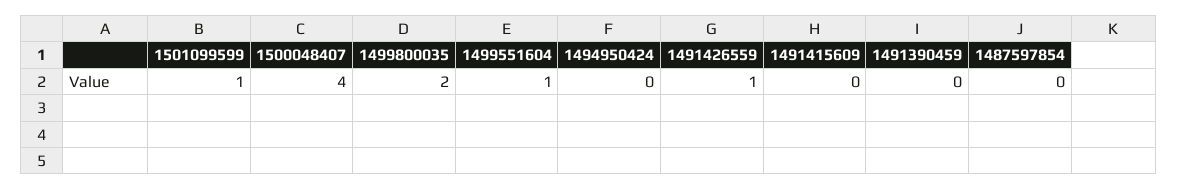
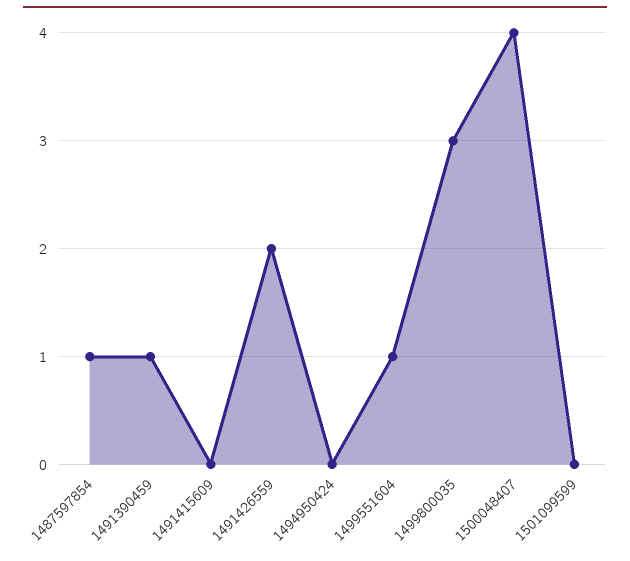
1501099599: 1 -> 0
1499800035: 2 -> 3
1491426559: 1 -> 2
1491390459: 0 -> 1
1487597854: 0 -> 1

